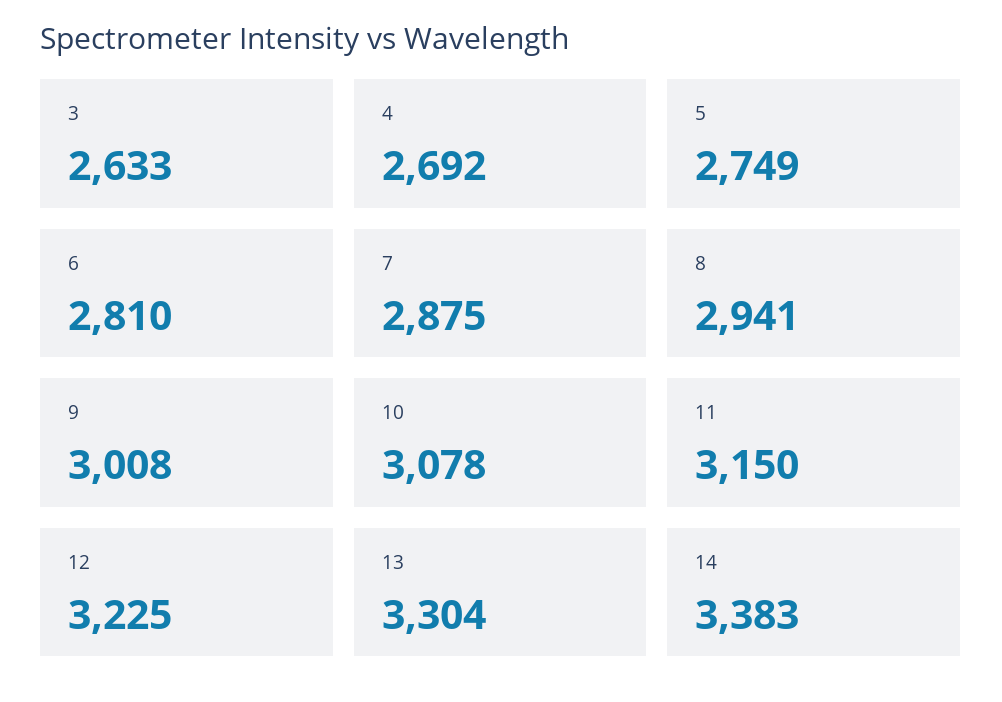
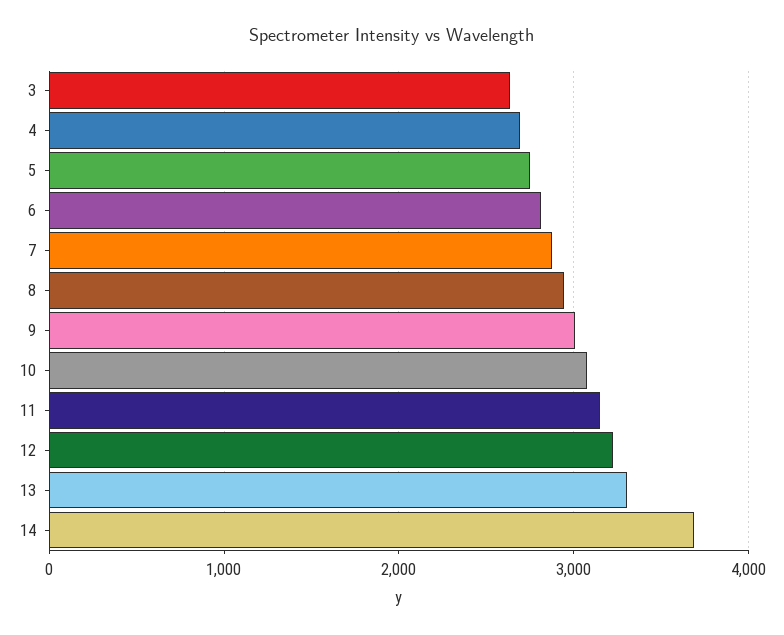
14: 3383 -> 3700

